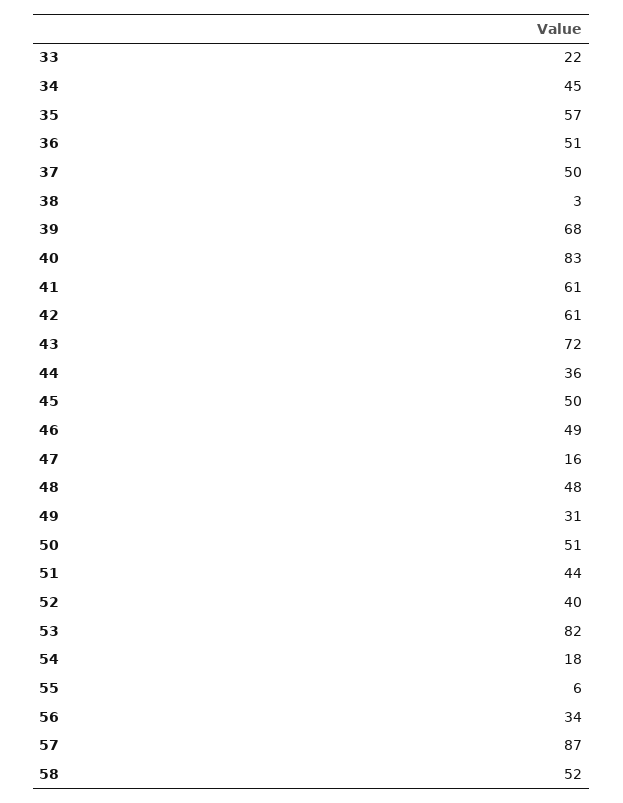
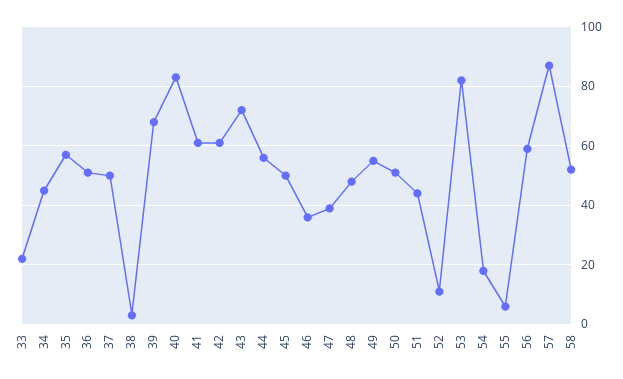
44: 36 -> 55
46: 49 -> 35
47: 16 -> 40
49: 31 -> 55
52: 40 -> 10
56: 34 -> 60

